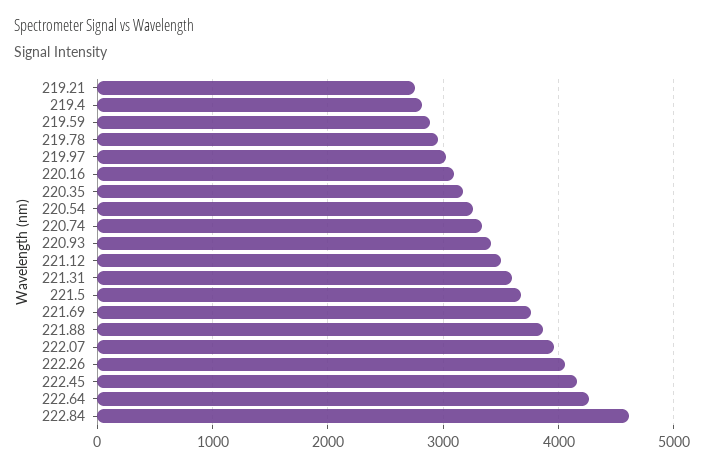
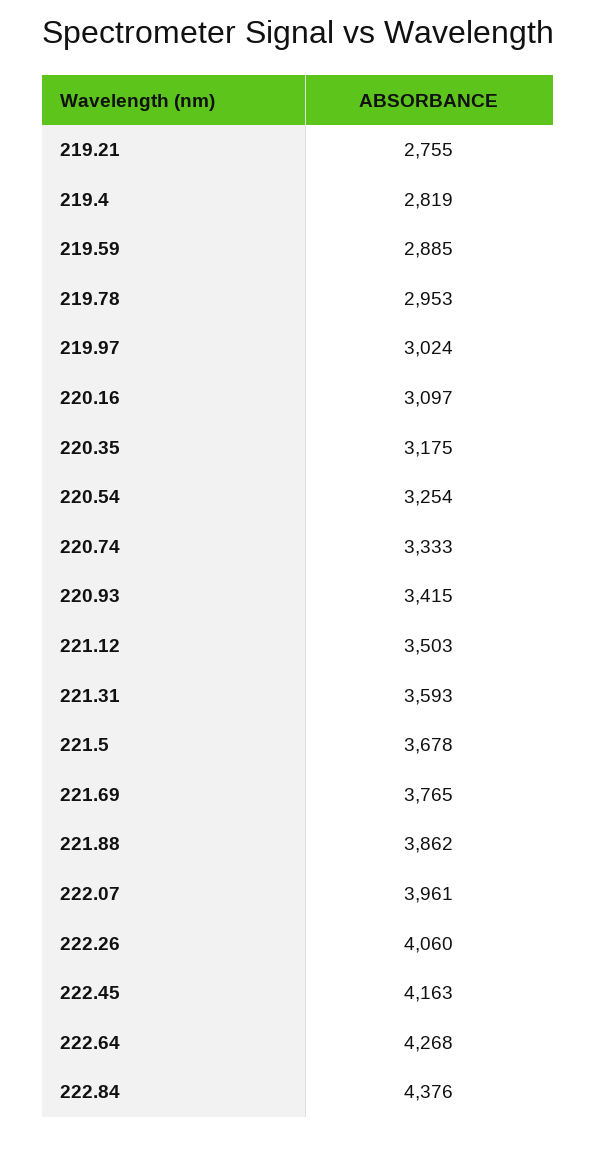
222.84: 4600 -> 4376

